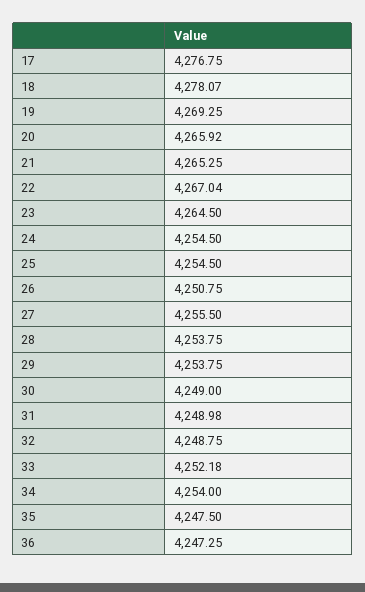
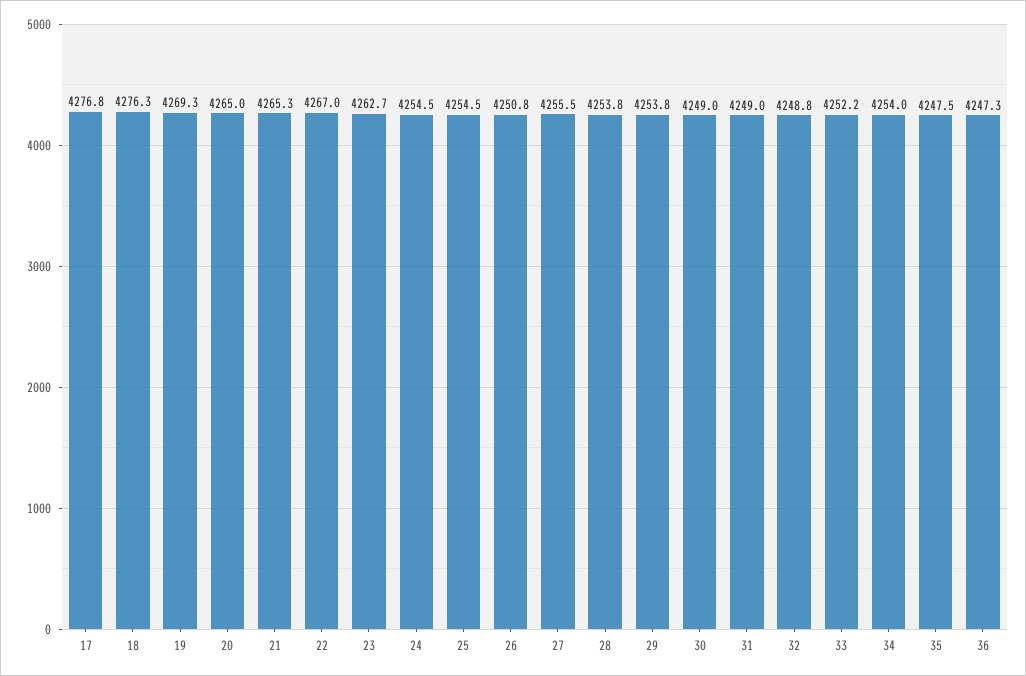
18: 4278.07 -> 4276.3
20: 4265.92 -> 4265
23: 4264.5 -> 4262.7

